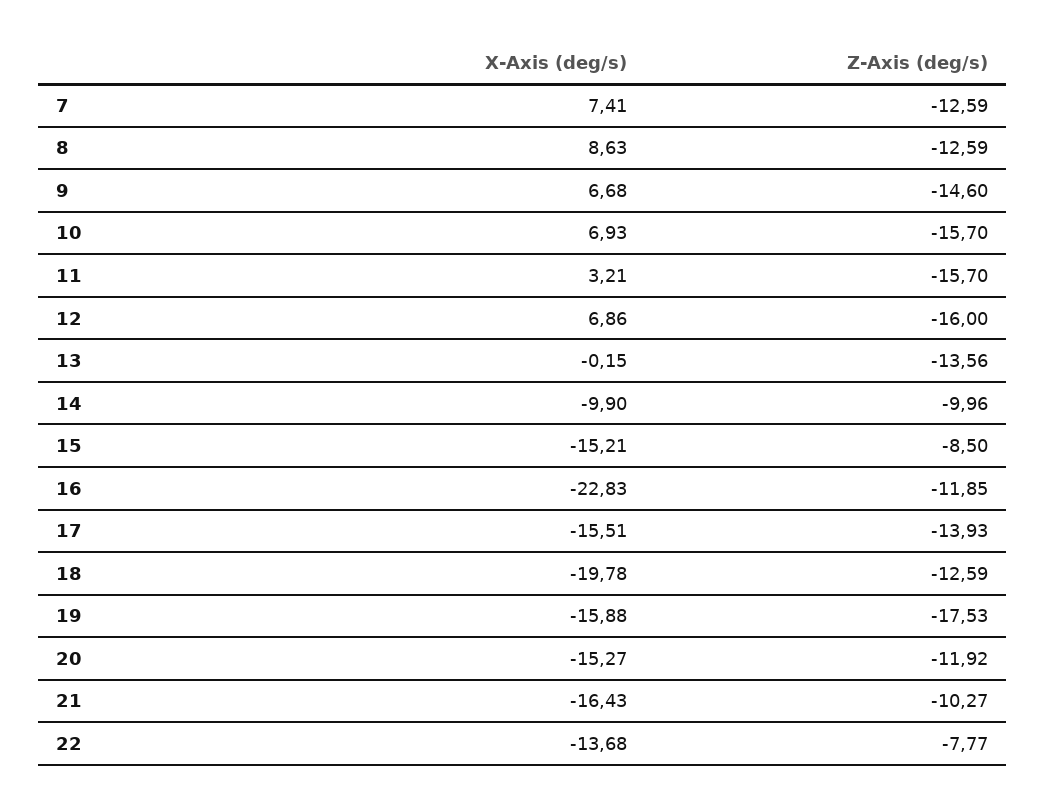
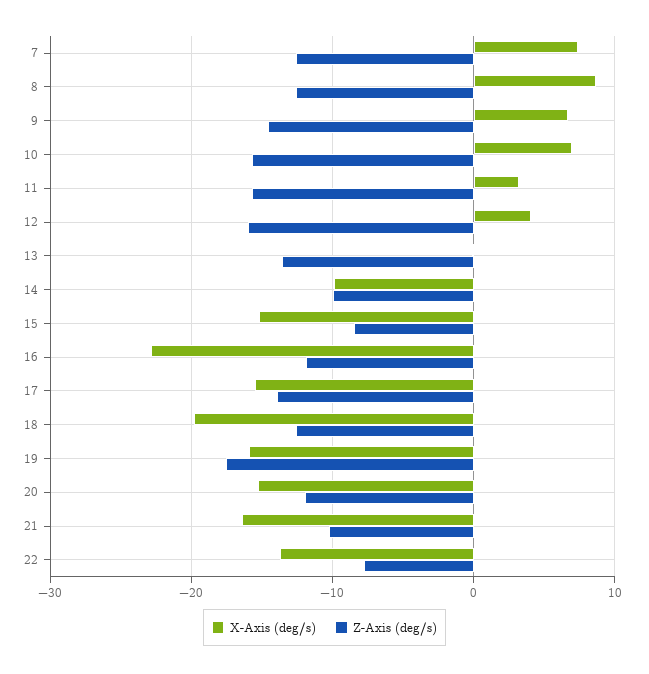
X-Axis (deg/s), 12: 6.86 -> 4

